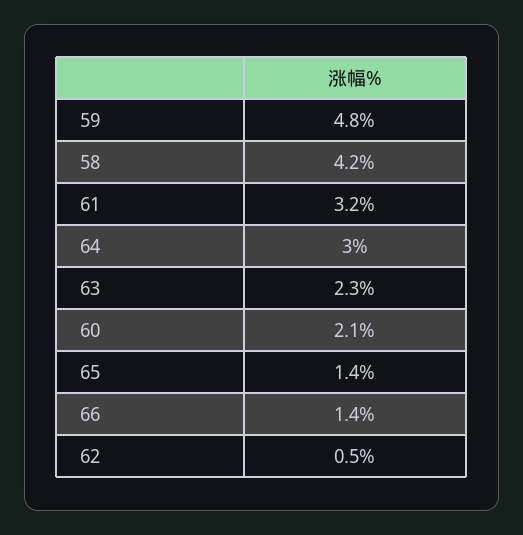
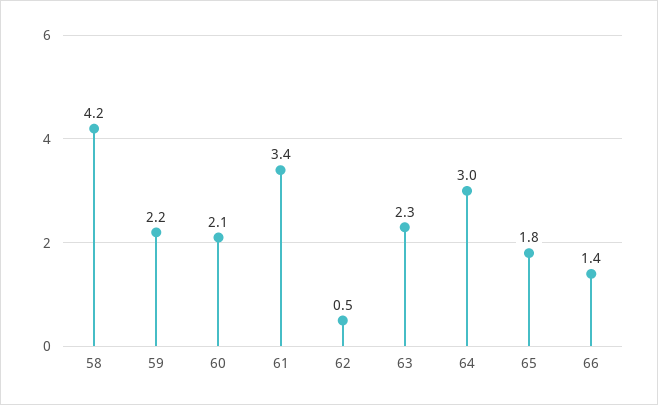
59: 4.8 -> 2.2
61: 3.2 -> 3.4
65: 1.4 -> 1.8

